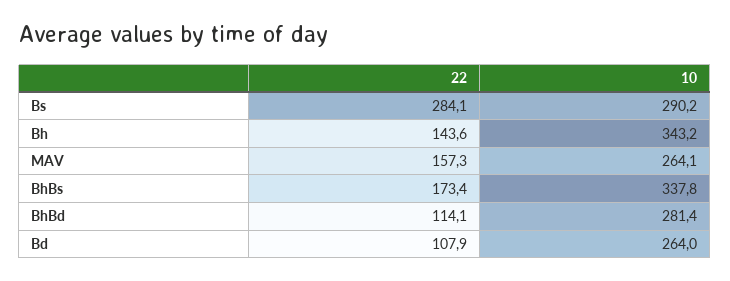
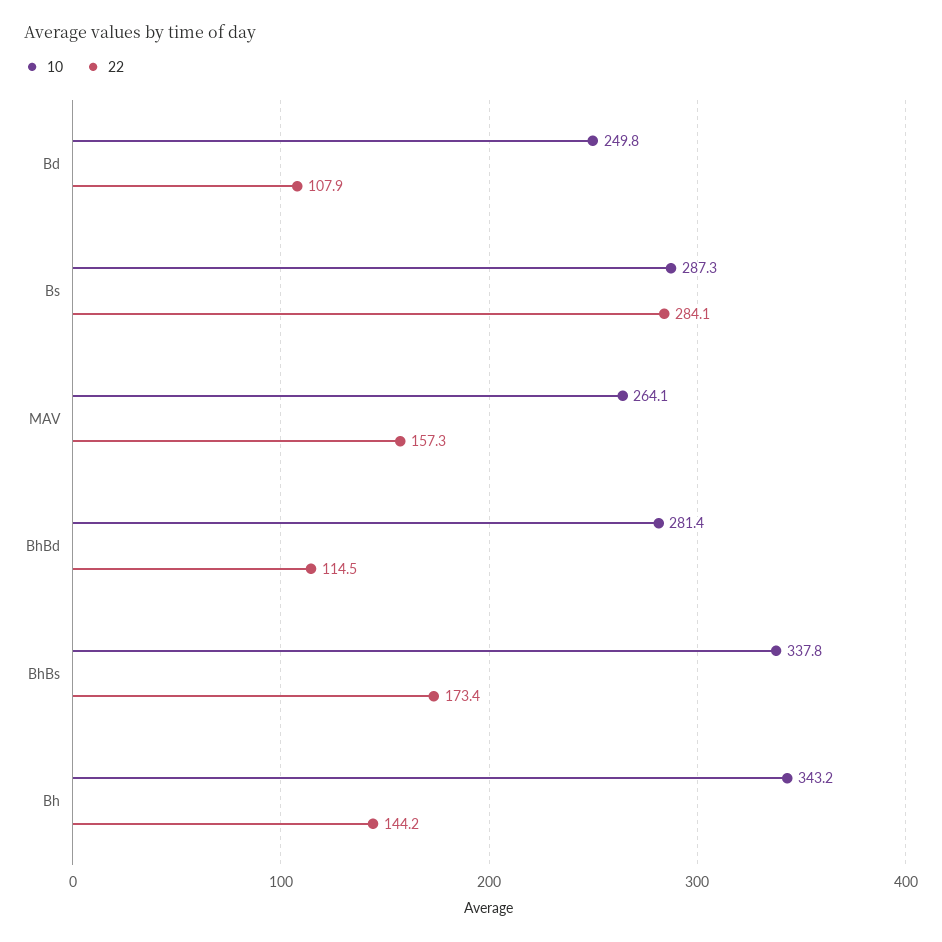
10, Bs: 290.2 -> 287.3
22, Bh: 143.6 -> 144.2
22, BhBd: 114.1 -> 114.5
10, Bd: 264 -> 249.8

